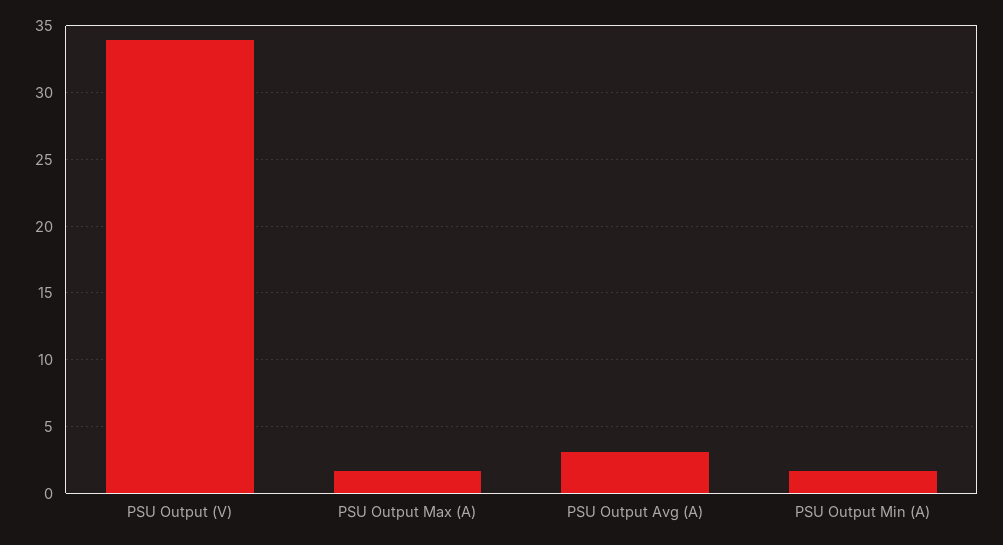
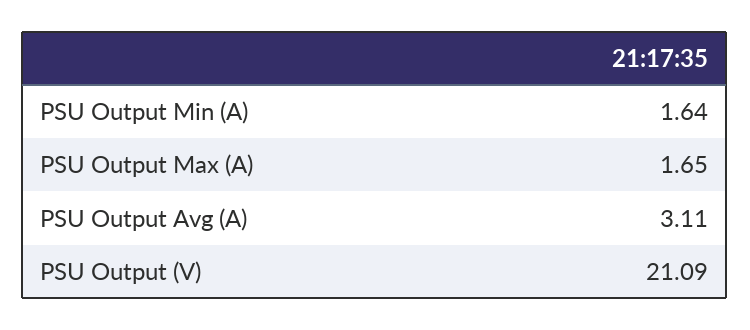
PSU Output (V): 34 -> 21.09

